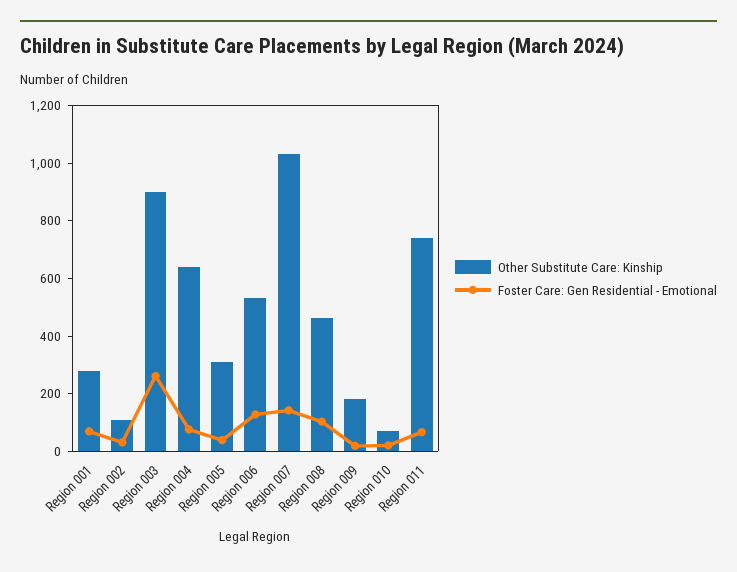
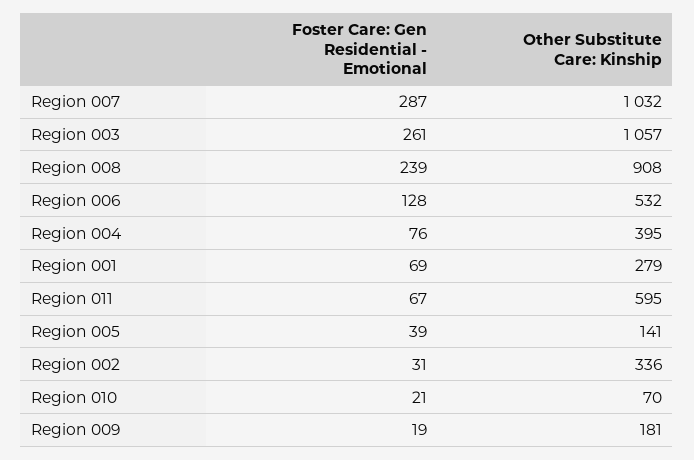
Other Substitute Care: Kinship, Region 002: 100 -> 336
Other Substitute Care: Kinship, Region 003: 900 -> 1057
Other Substitute Care: Kinship, Region 004: 650 -> 395
Other Substitute Care: Kinship, Region 005: 300 -> 141
Foster Care: Gen Residential - Emotional, Region 007: 150 -> 287
Other Substitute Care: Kinship, Region 008: 450 -> 908
Foster Care: Gen Residential - Emotional, Region 008: 100 -> 239
Other Substitute Care: Kinship, Region 011: 750 -> 595

